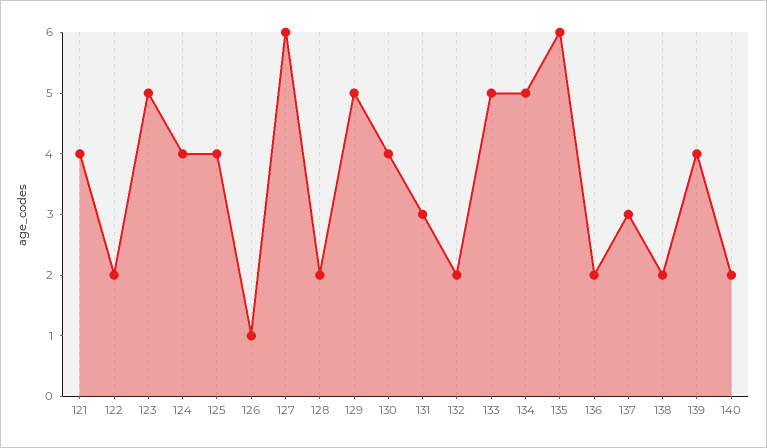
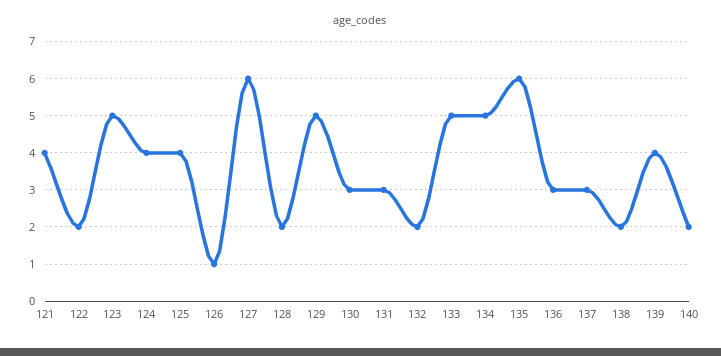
130: 4 -> 3
136: 2 -> 3

